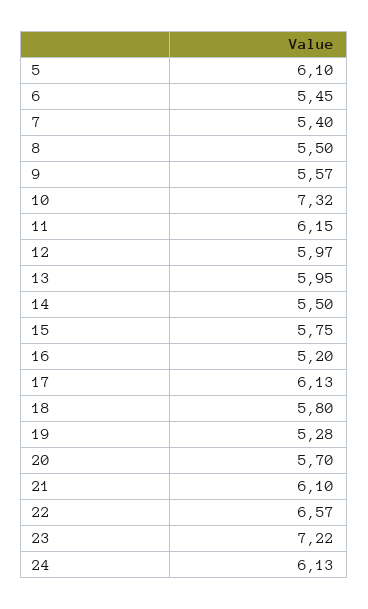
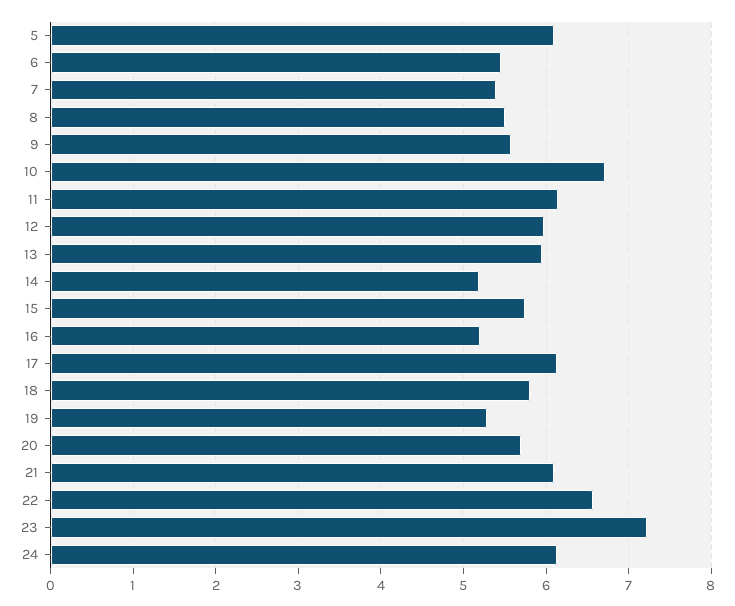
10: 7.32 -> 6.7
14: 5.5 -> 5.2

